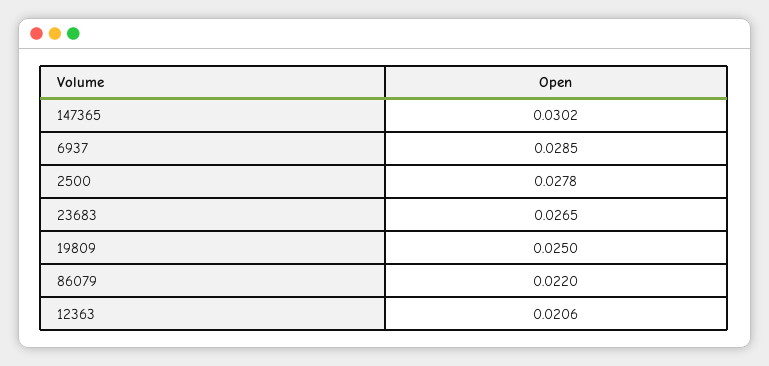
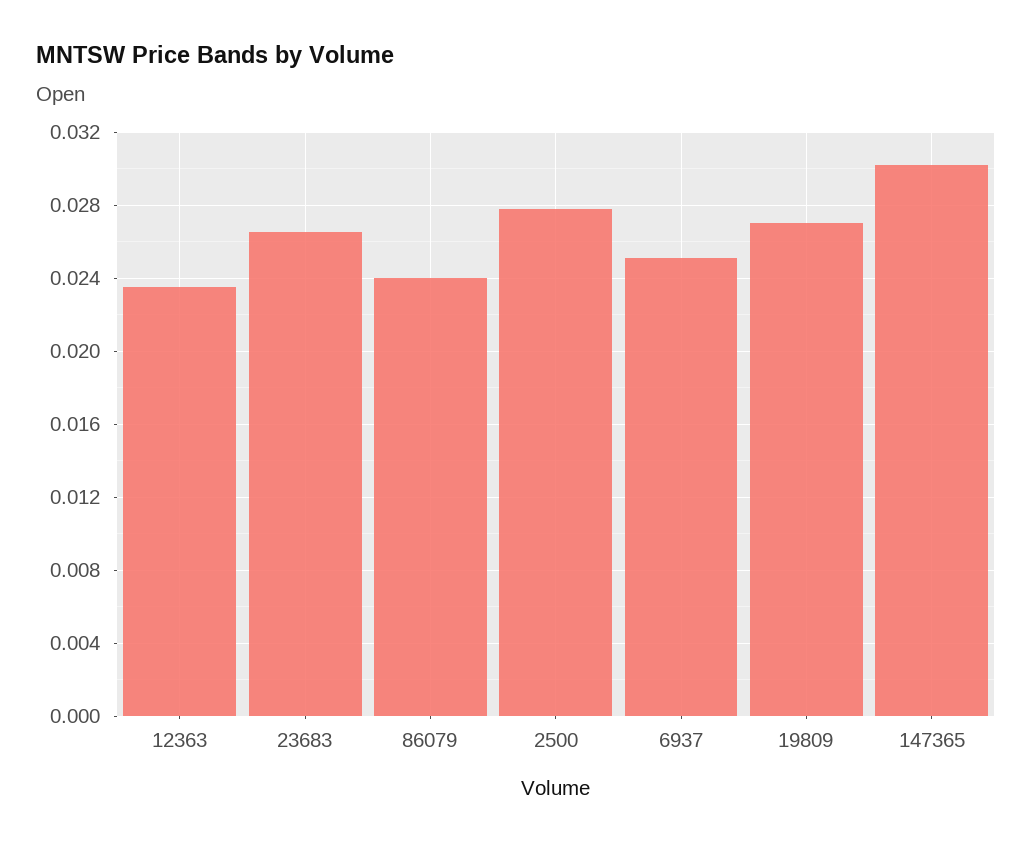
6937: 0.0285 -> 0.025
19809: 0.025 -> 0.027
86079: 0.022 -> 0.024
12363: 0.0206 -> 0.0235

